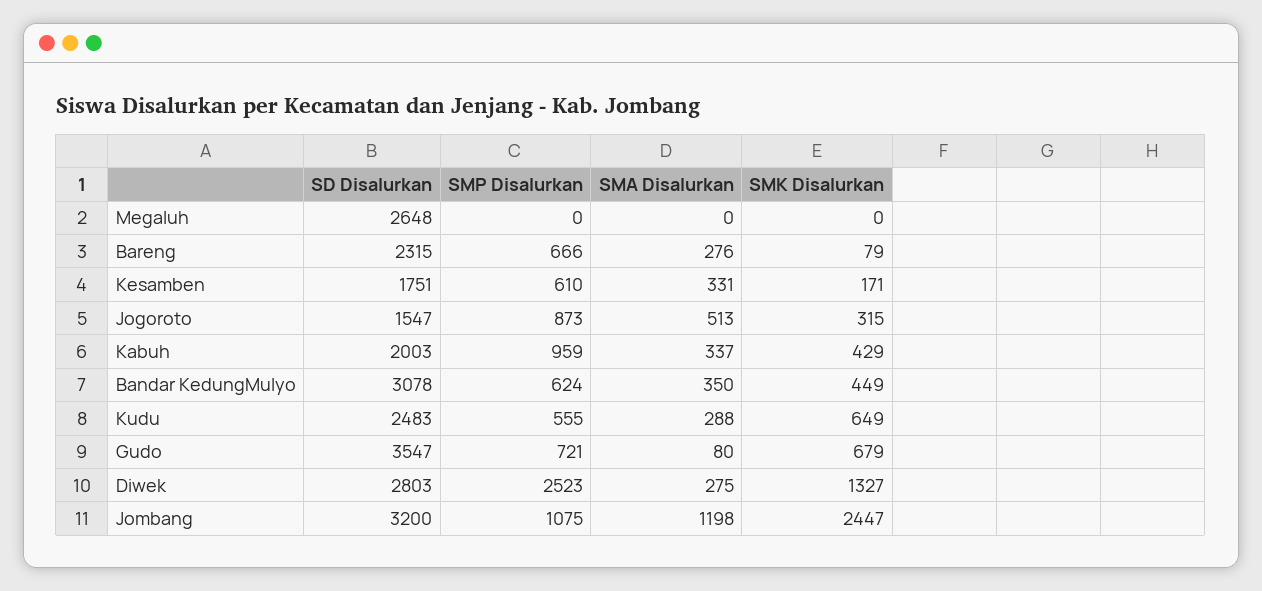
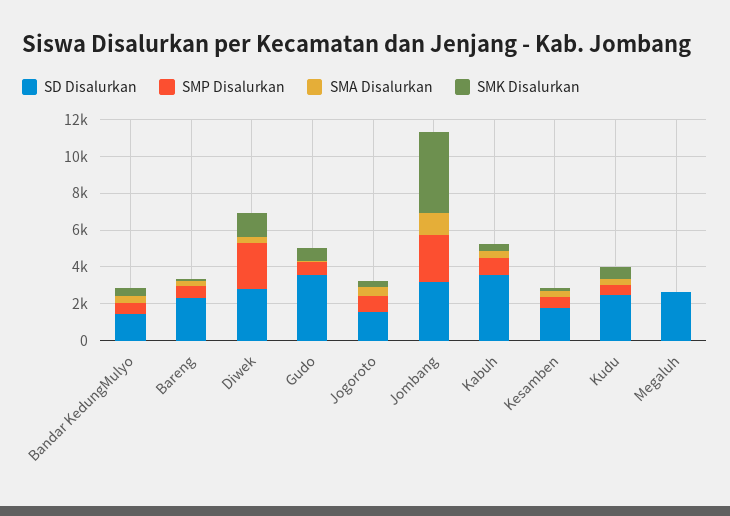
SD Disalurkan, Kabuh: 2003 -> 3500
SD Disalurkan, Bandar KedungMulyo: 3078 -> 1500
SMP Disalurkan, Jombang: 1075 -> 2500
SMK Disalurkan, Jombang: 2447 -> 4500

